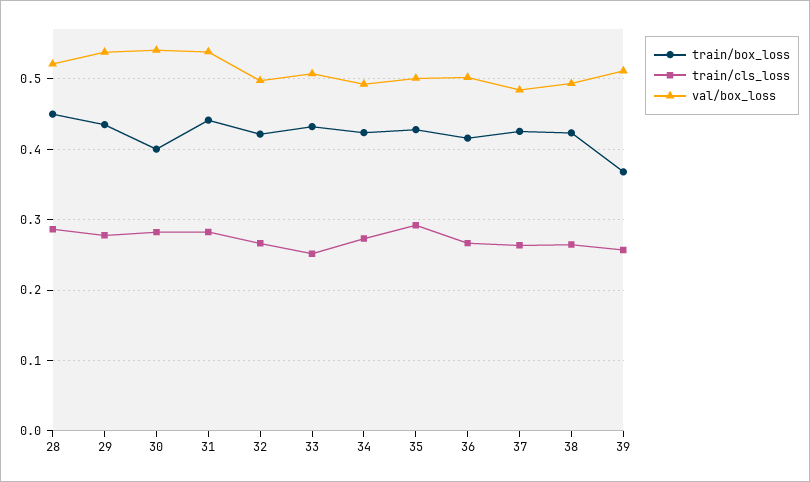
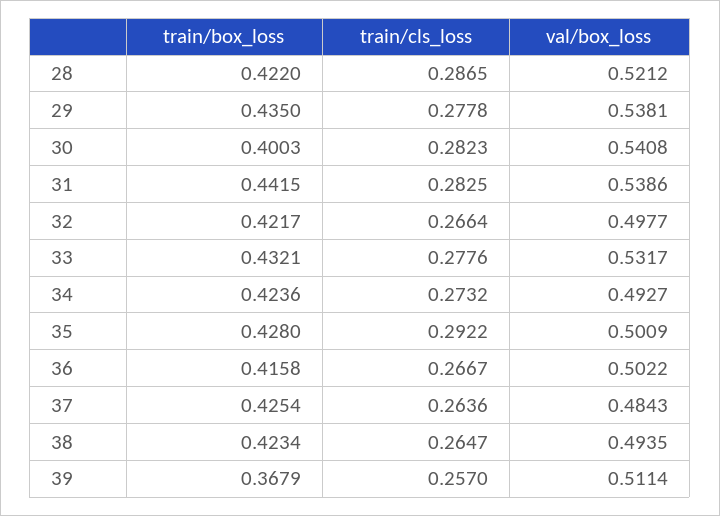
train/box_loss, 28: 0.45 -> 0.422
train/cls_loss, 33: 0.25 -> 0.2776
val/box_loss, 33: 0.51 -> 0.5317

